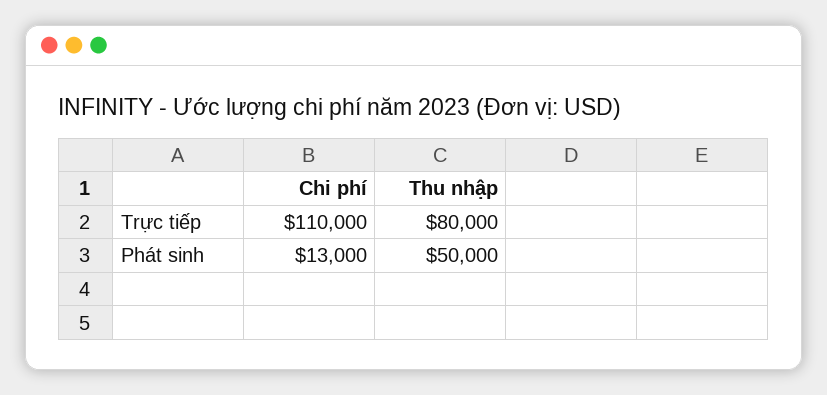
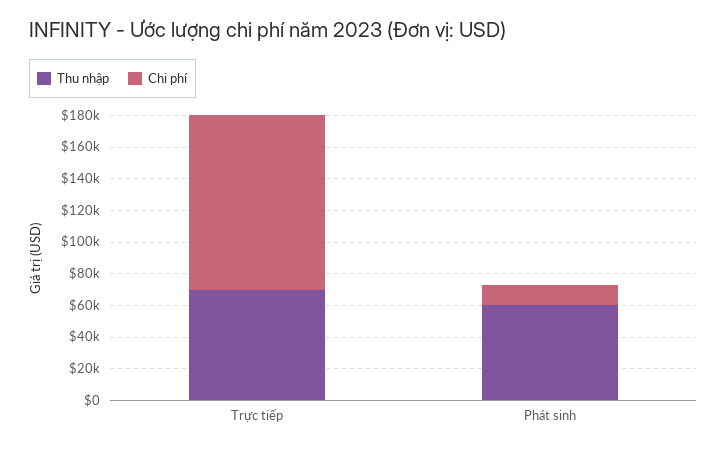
Thu nhập, Trực tiếp: 80000 -> 70000
Thu nhập, Phát sinh: 50000 -> 60000

